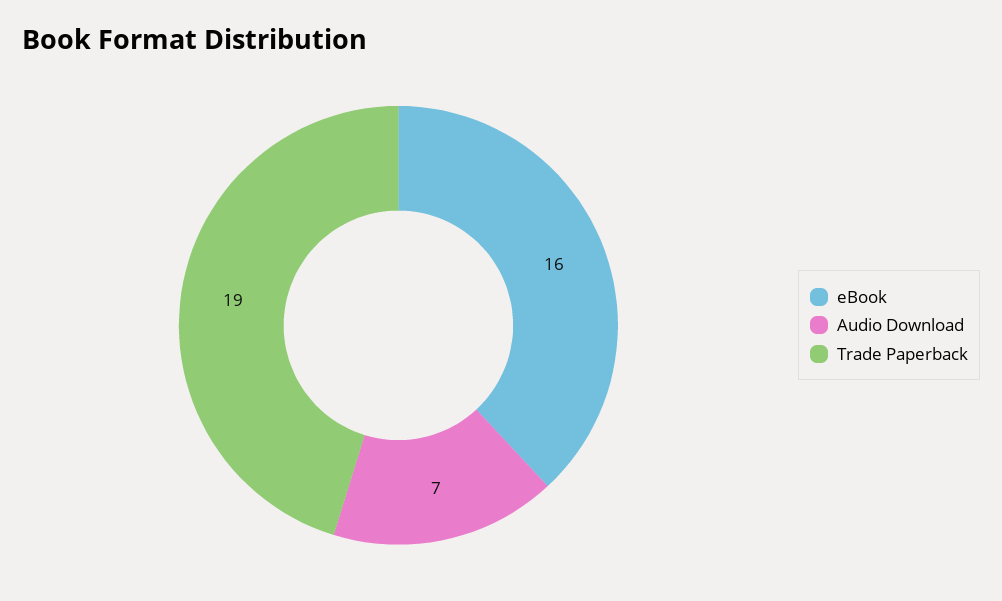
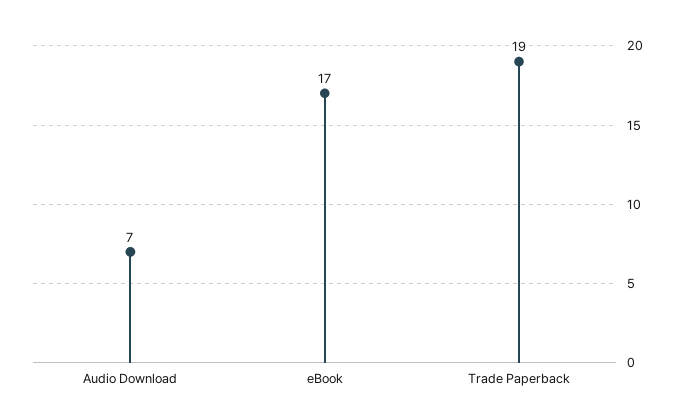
eBook: 16 -> 17

